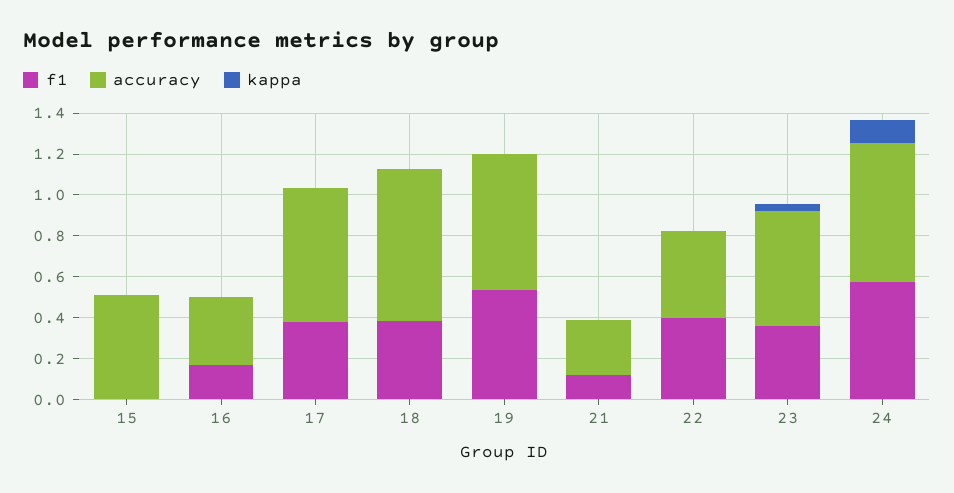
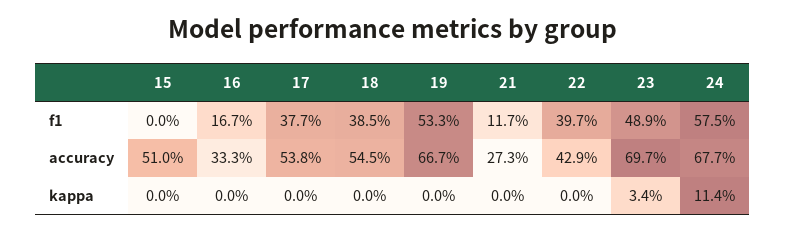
accuracy, 17: 0.65 -> 0.538
accuracy, 18: 0.75 -> 0.545
f1, 23: 0.35 -> 0.489
accuracy, 23: 0.55 -> 0.697

